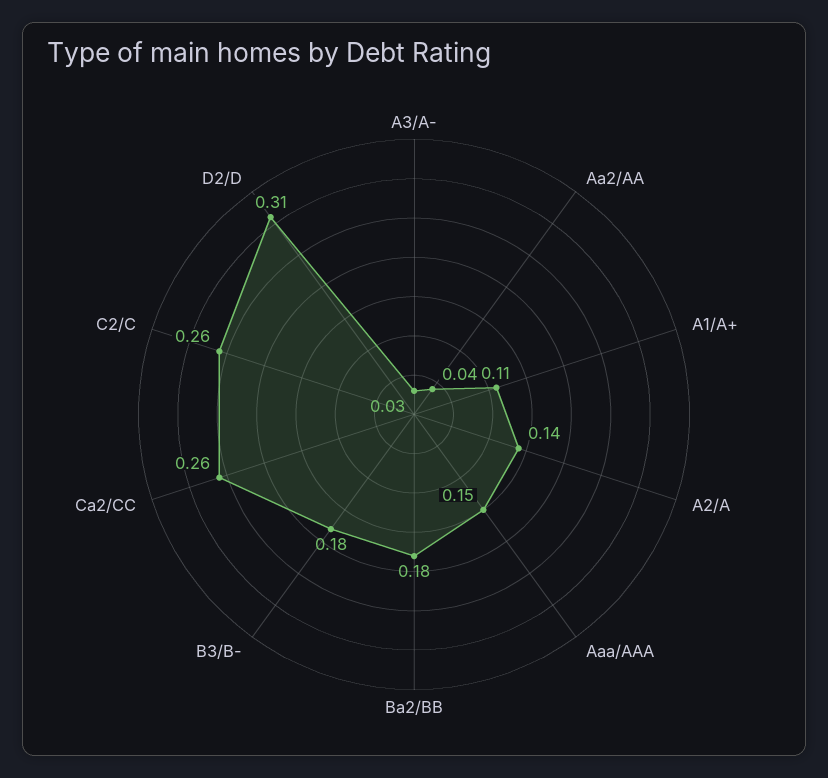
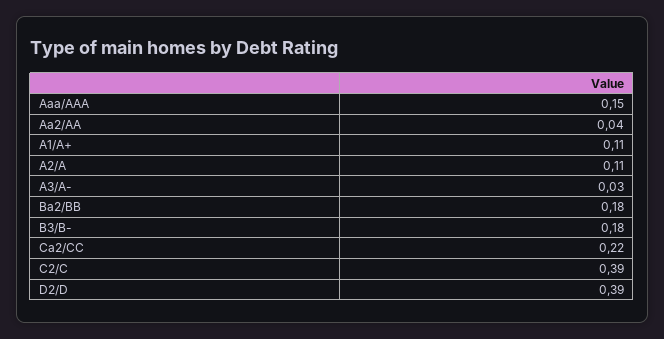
A2/A: 0.14 -> 0.11
Ca2/CC: 0.26 -> 0.22
C2/C: 0.26 -> 0.39
D2/D: 0.31 -> 0.39

